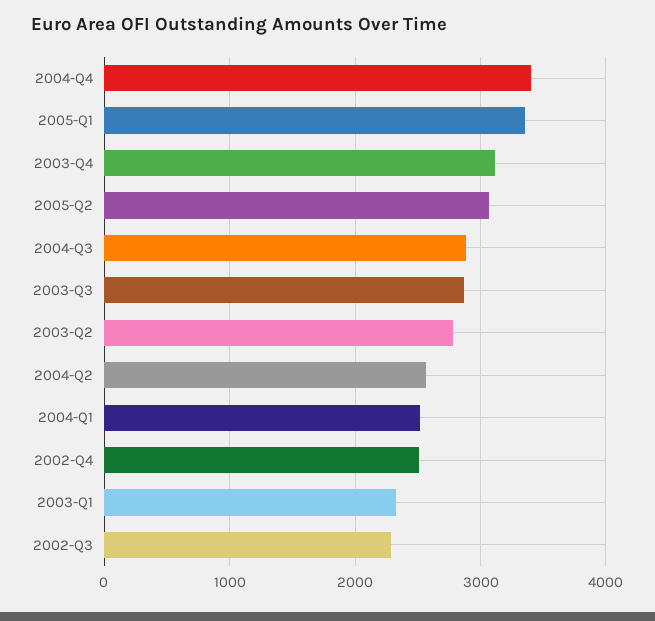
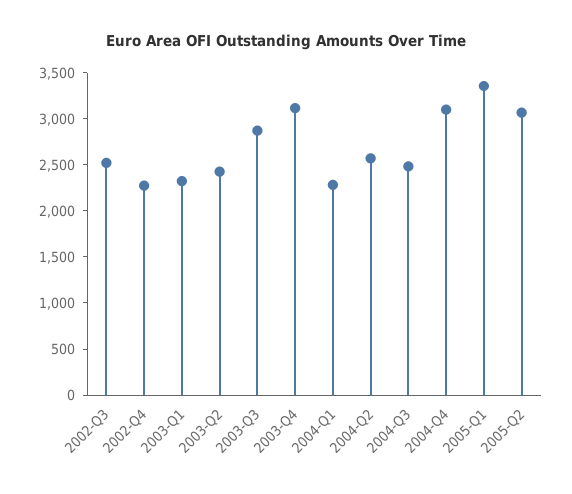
2004-Q4: 3400 -> 3100
2004-Q3: 2900 -> 2500
2003-Q2: 2800 -> 2400
2004-Q1: 2500 -> 2300
2002-Q4: 2500 -> 2300
2002-Q3: 2300 -> 2500

